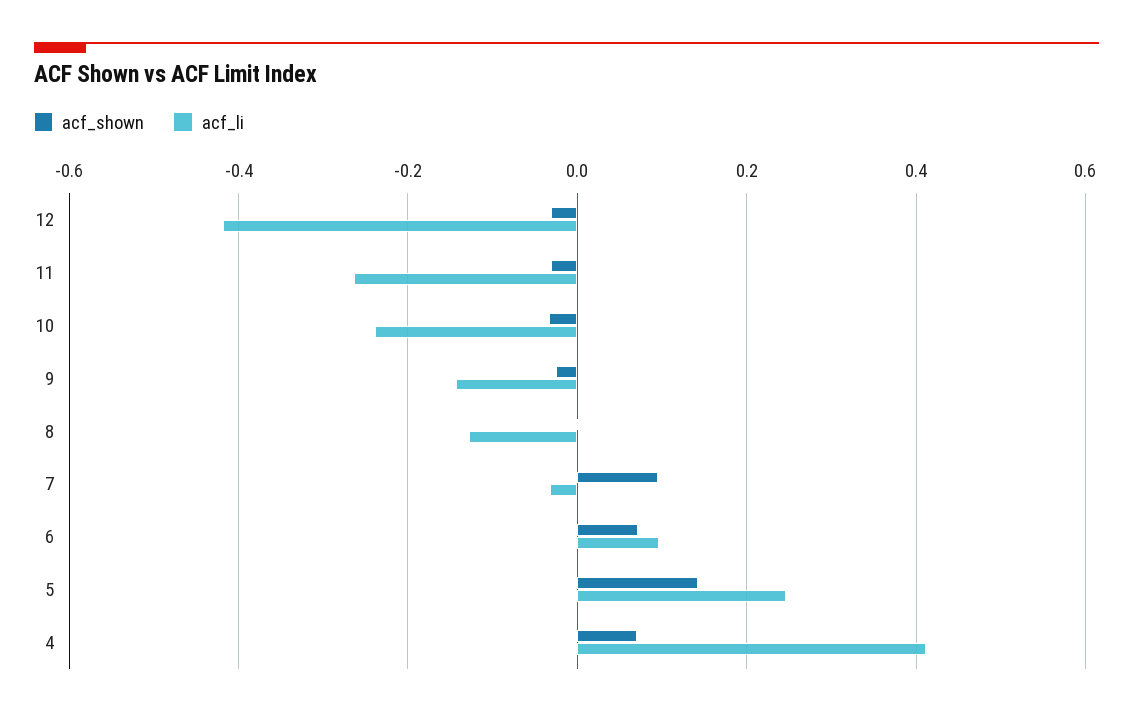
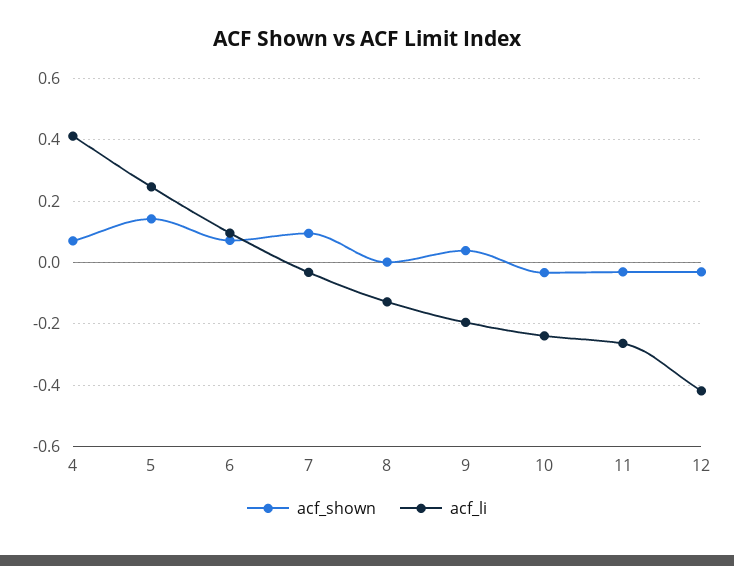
acf_shown, 9: -0.02 -> 0.04
acf_li, 9: -0.14 -> -0.2

